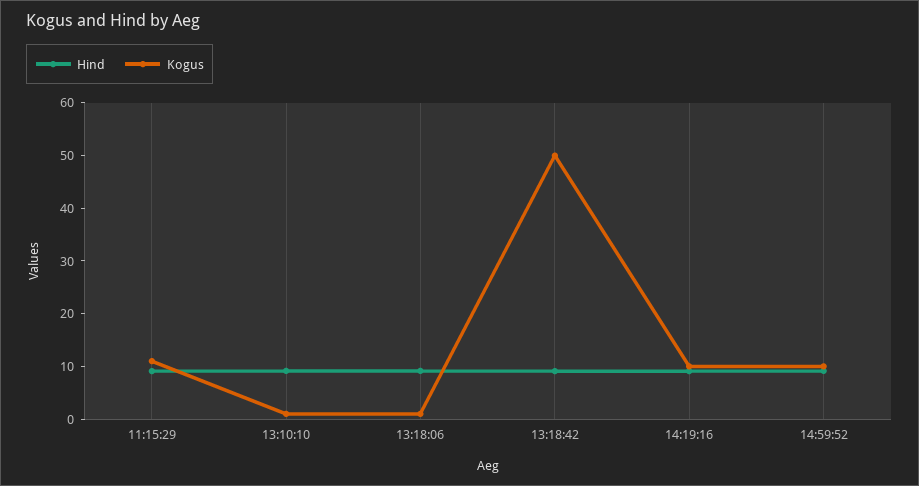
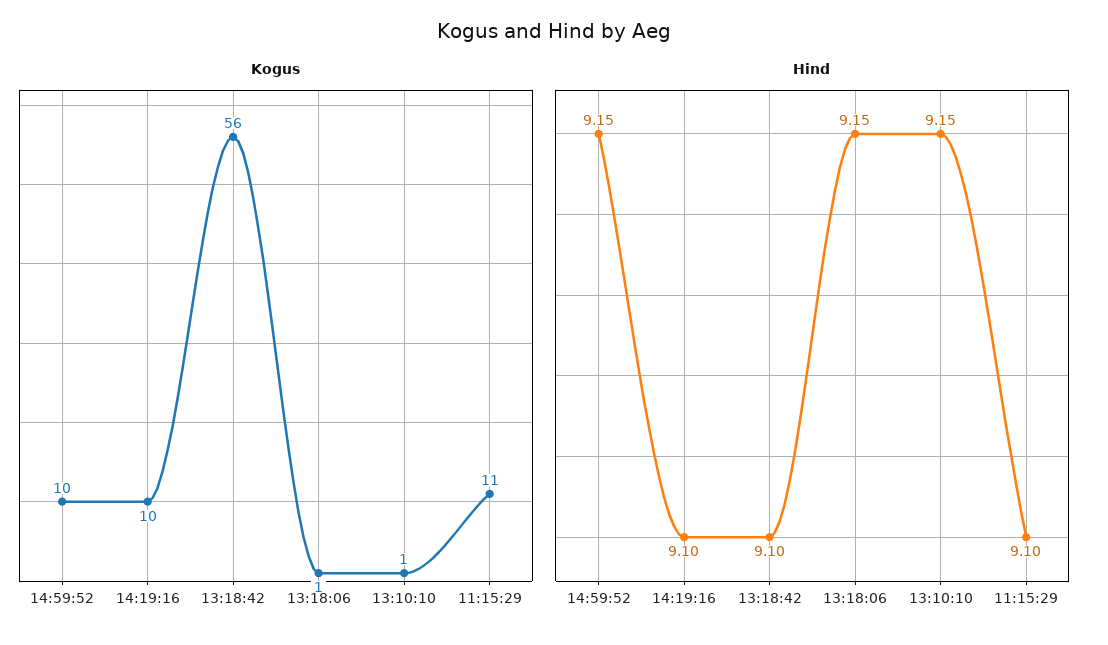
Kogus, 13:18:42: 50 -> 56

